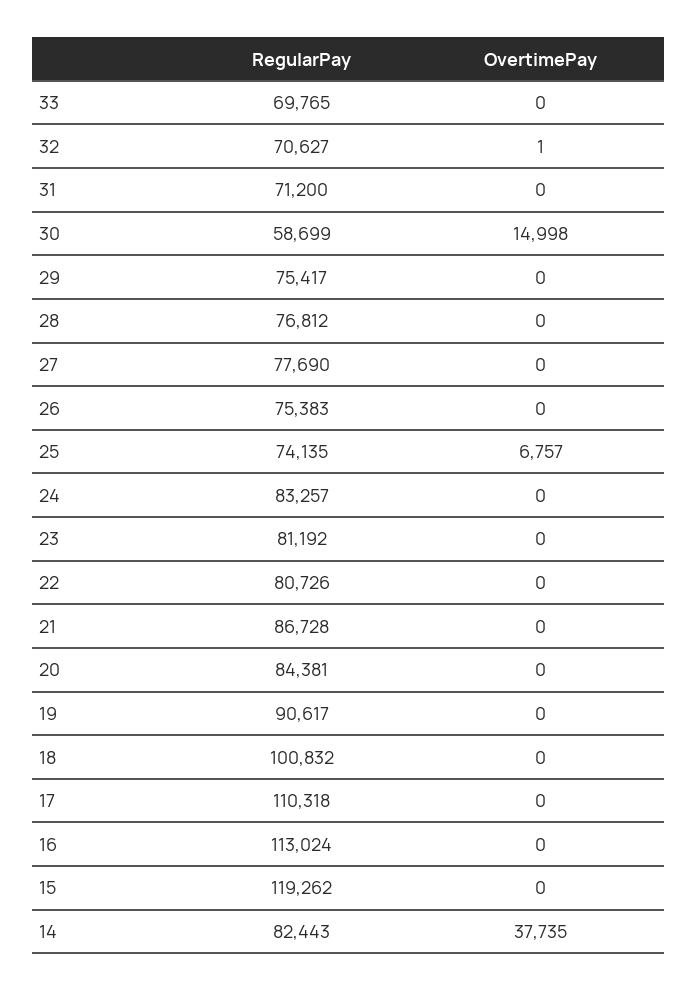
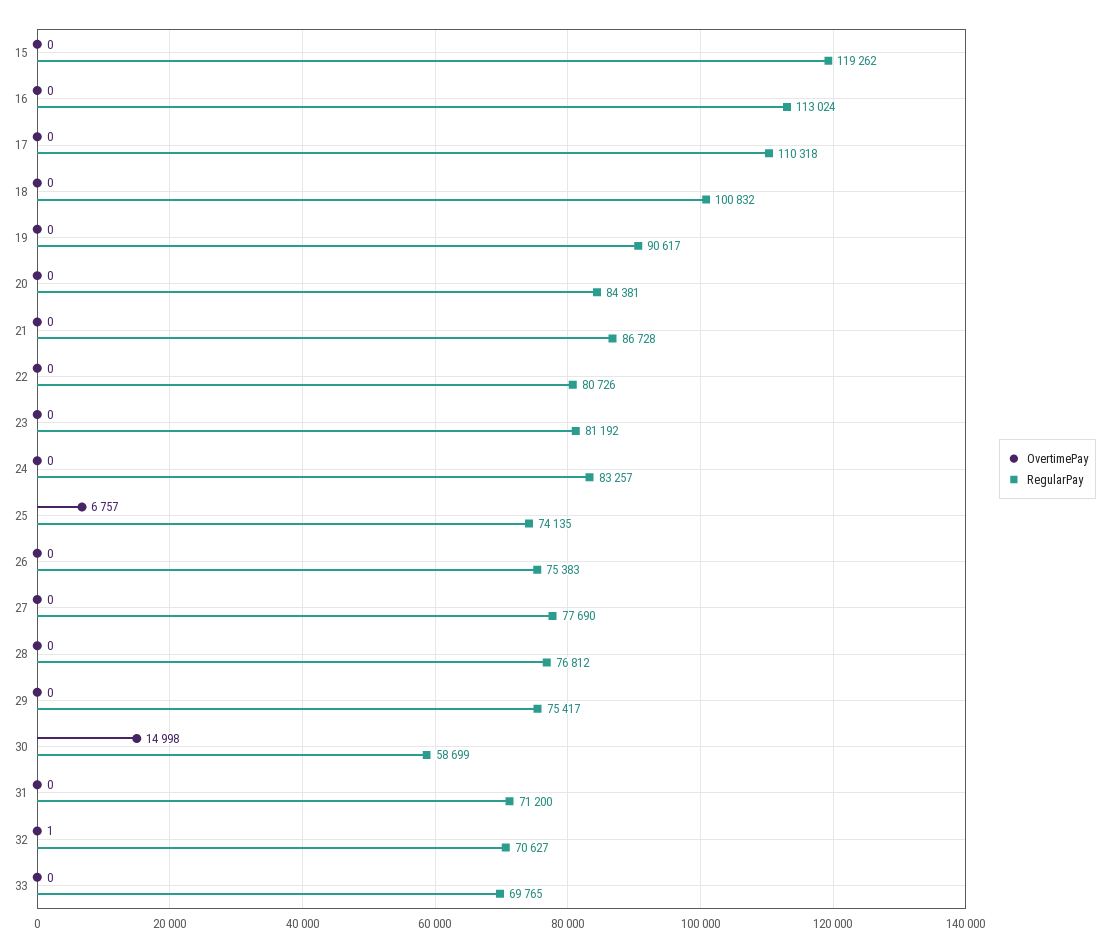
RegularPay, 14: 82443 -> none
OvertimePay, 14: 37735 -> none

